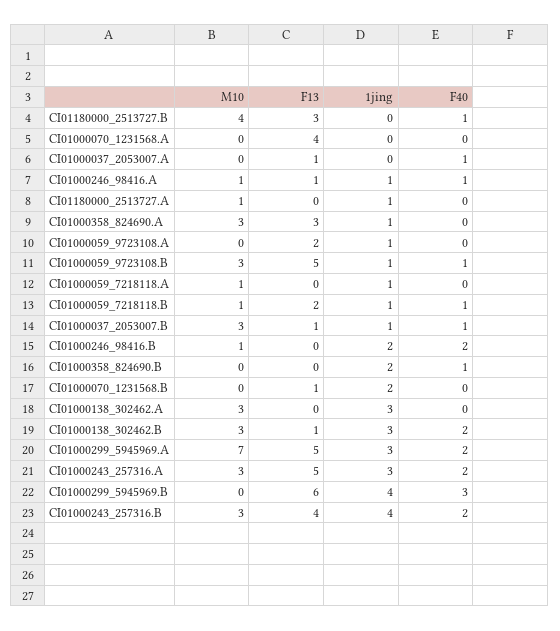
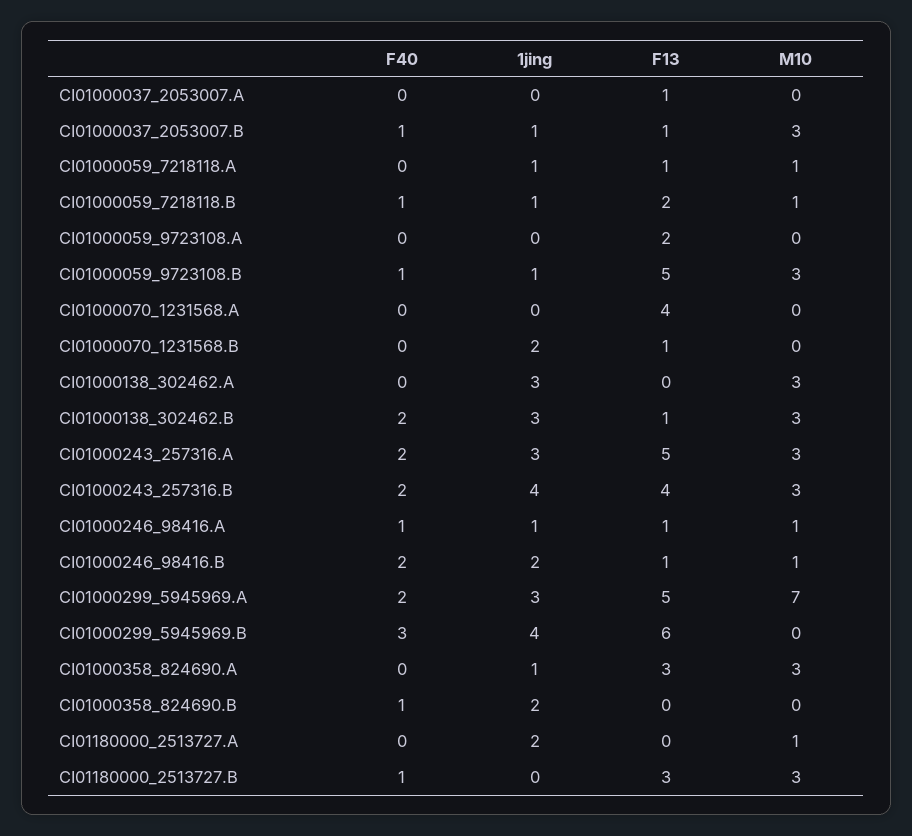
M10, CI01180000_2513727.B: 4 -> 3
F40, CI01000037_2053007.A: 1 -> 0
1jing, CI01180000_2513727.A: 1 -> 2
1jing, CI01000059_9723108.A: 1 -> 0
F13, CI01000059_7218118.A: 0 -> 1
F13, CI01000246_98416.B: 0 -> 1

